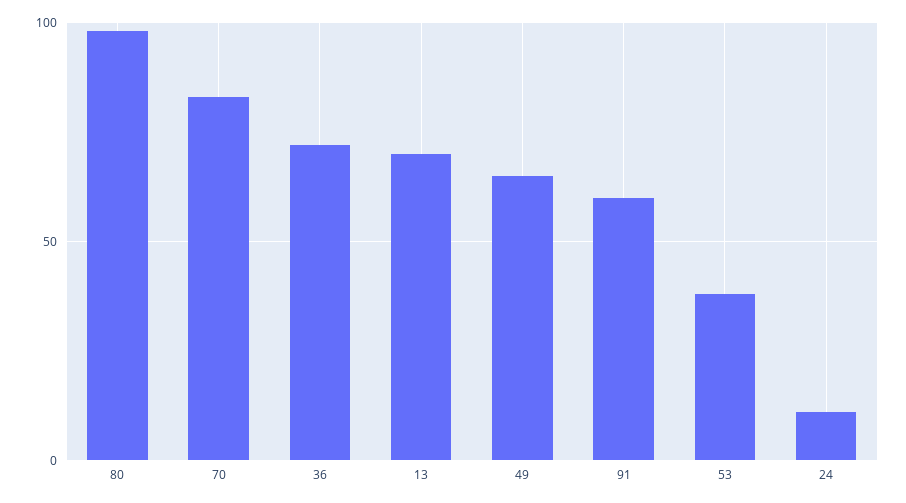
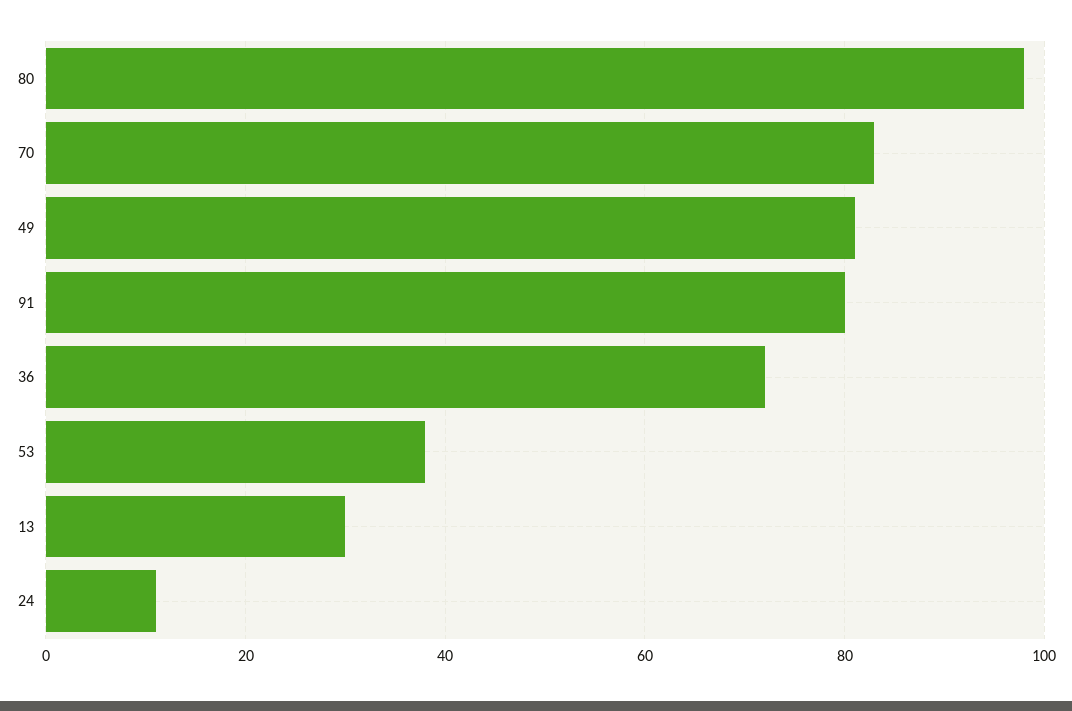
13: 70 -> 30
49: 65 -> 80
91: 60 -> 80

